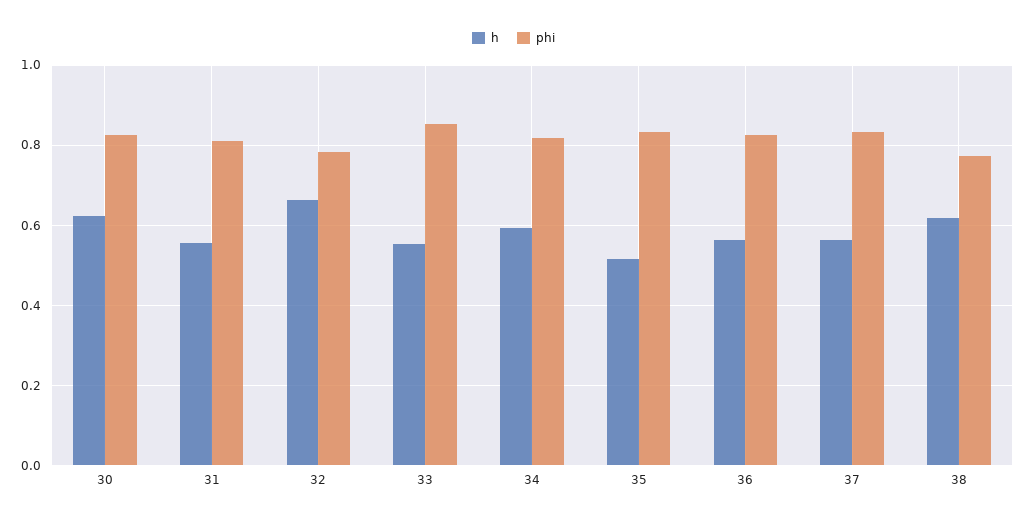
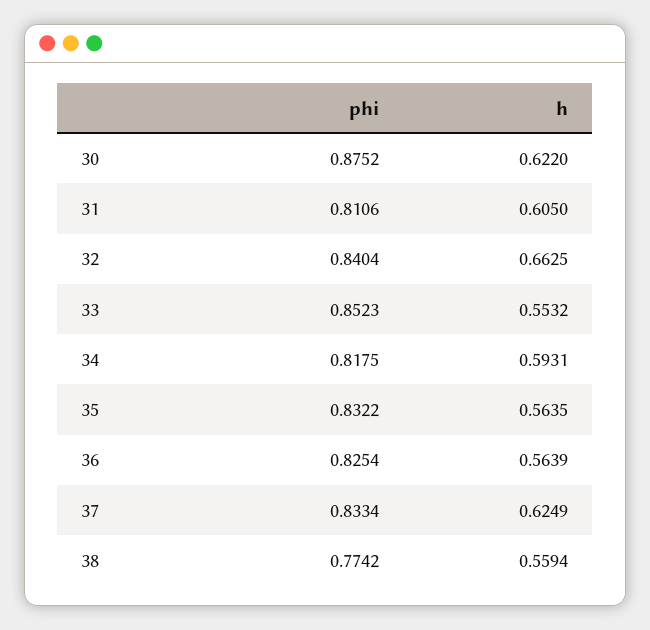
phi, 30: 0.82 -> 0.8752
h, 31: 0.56 -> 0.605
phi, 32: 0.78 -> 0.8404
h, 35: 0.52 -> 0.5635
h, 37: 0.56 -> 0.6249
h, 38: 0.62 -> 0.5594

